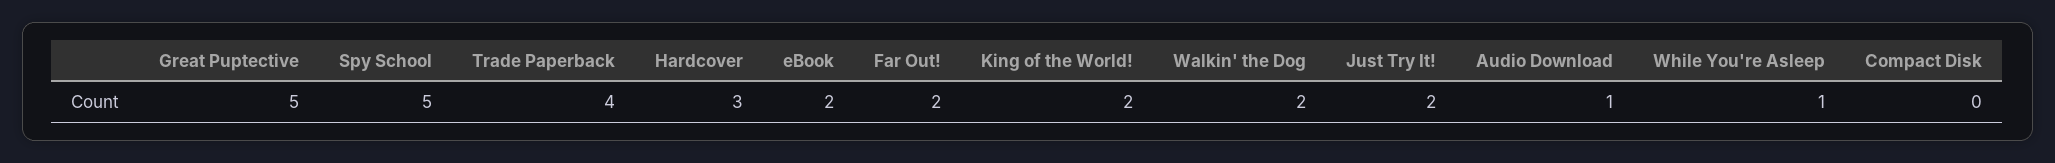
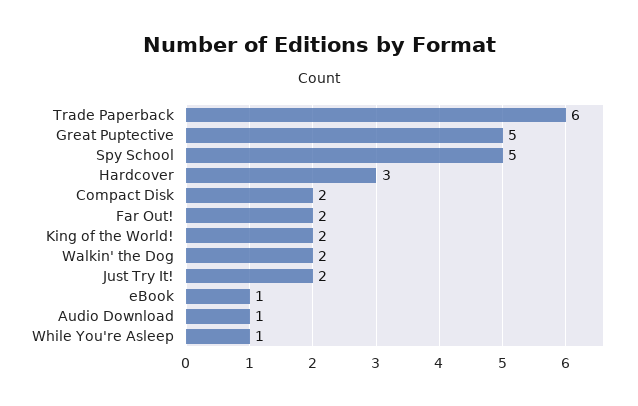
Trade Paperback: 4 -> 6
eBook: 2 -> 1
Compact Disk: 0 -> 2

